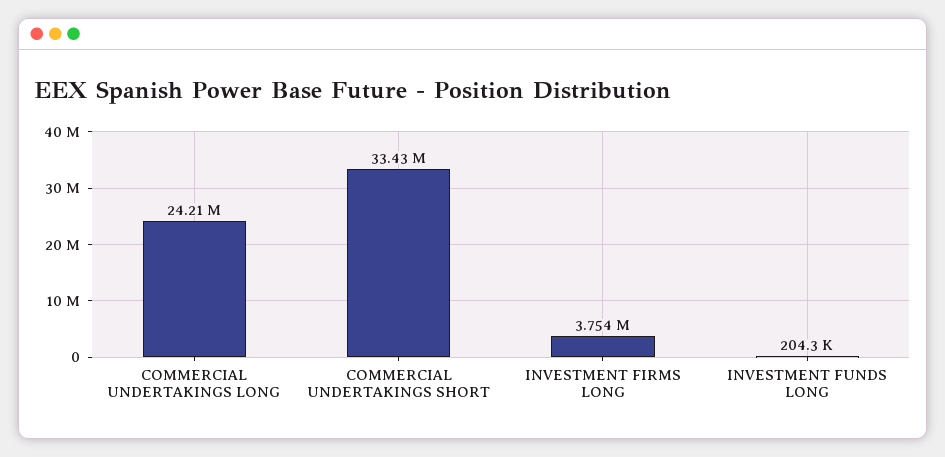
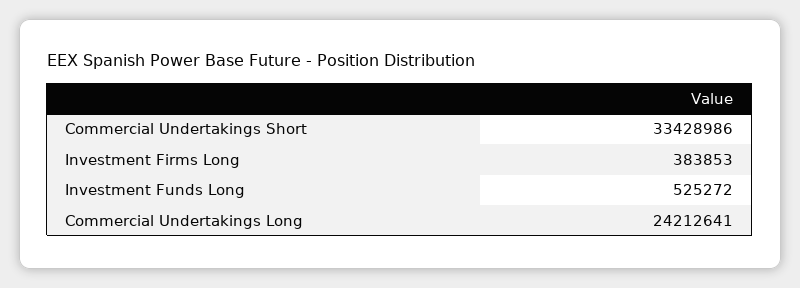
INVESTMENT FIRMS LONG: 3754000 -> 383853
INVESTMENT FUNDS LONG: 204300 -> 525272

